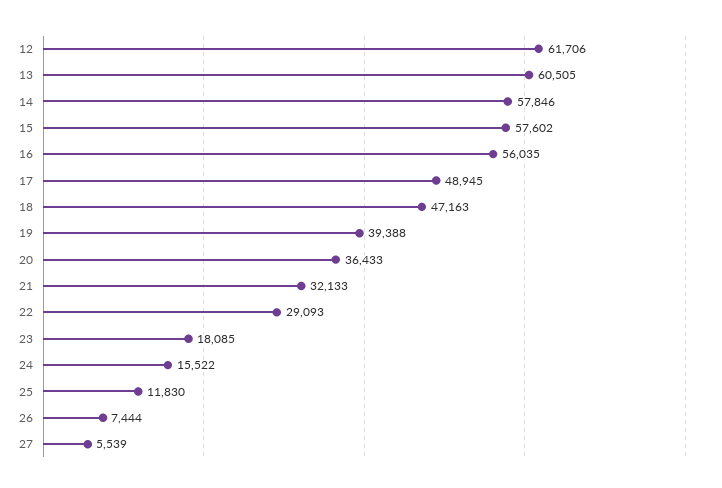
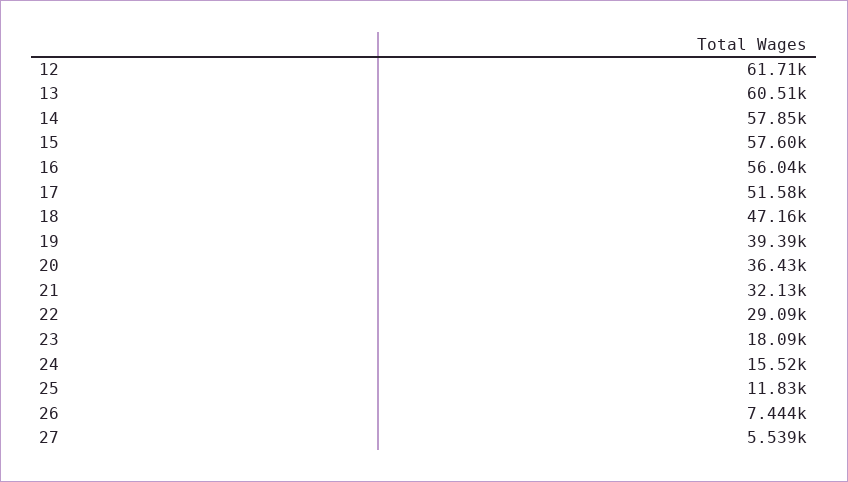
17: 48945 -> 51580

